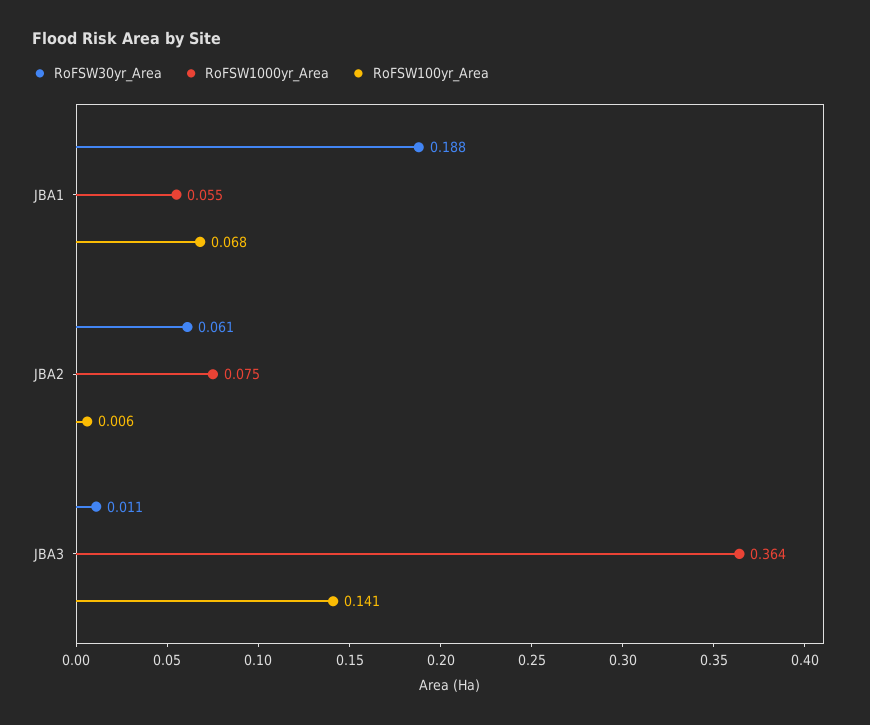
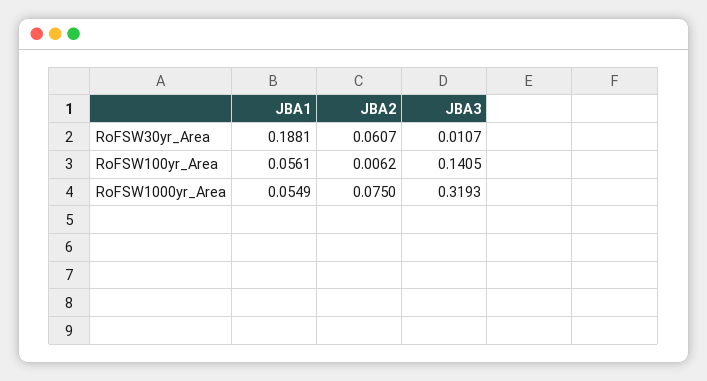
RoFSW100yr_Area, JBA1: 0.068 -> 0.0561
RoFSW1000yr_Area, JBA3: 0.364 -> 0.3193

